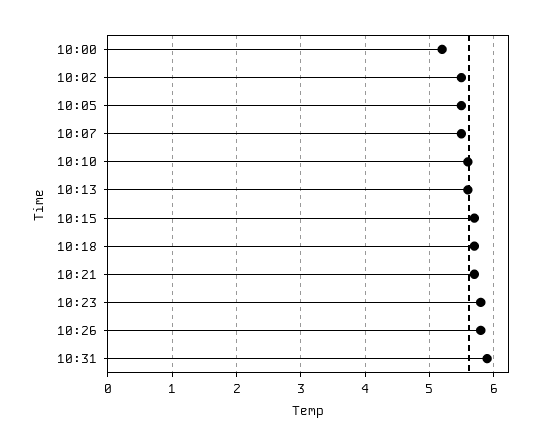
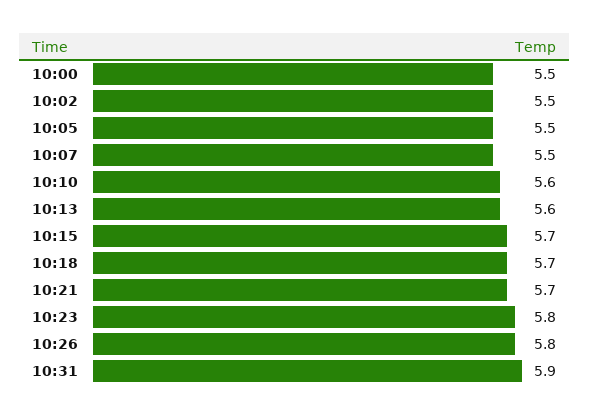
10:00: 5.2 -> 5.5

